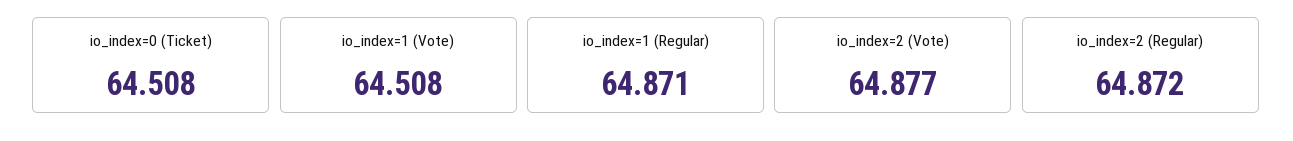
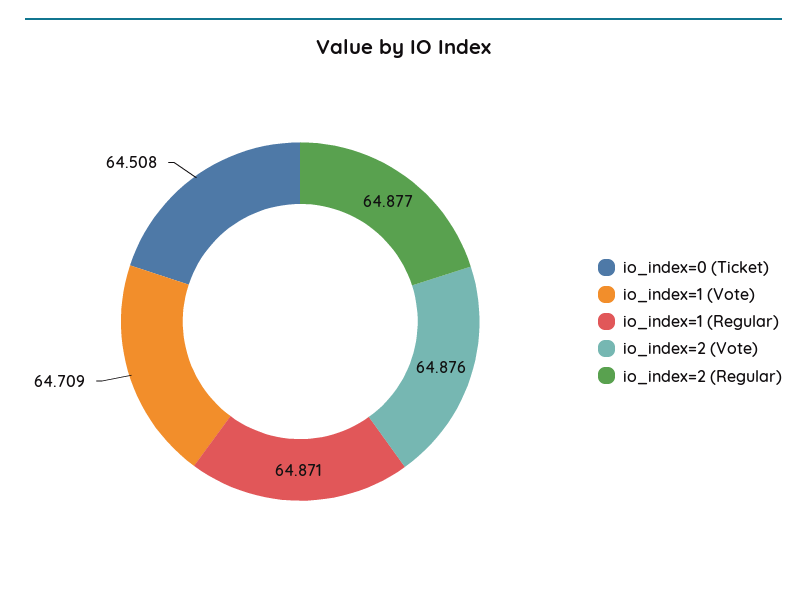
io_index=1 (Vote): 64.508 -> 64.709
io_index=2 (Vote): 64.877 -> 64.876
io_index=2 (Regular): 64.872 -> 64.877

